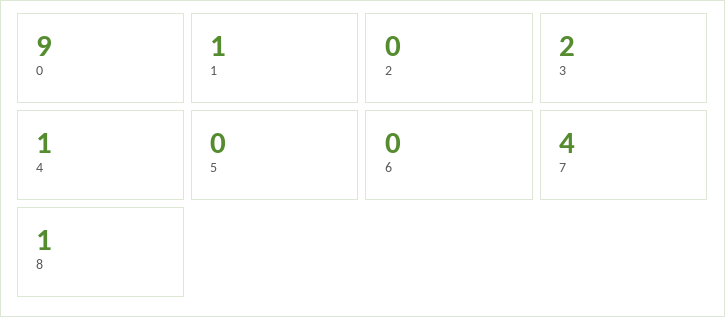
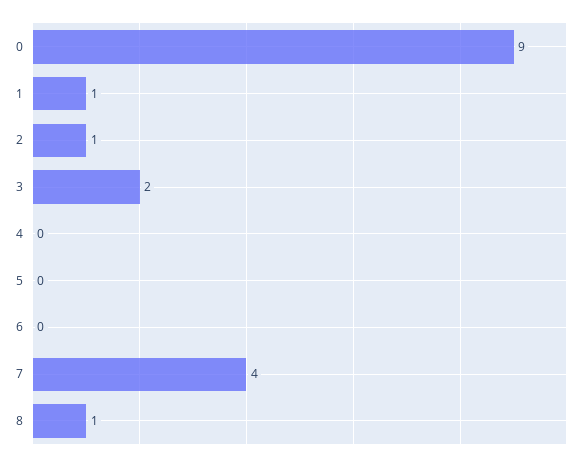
2: 0 -> 1
4: 1 -> 0

